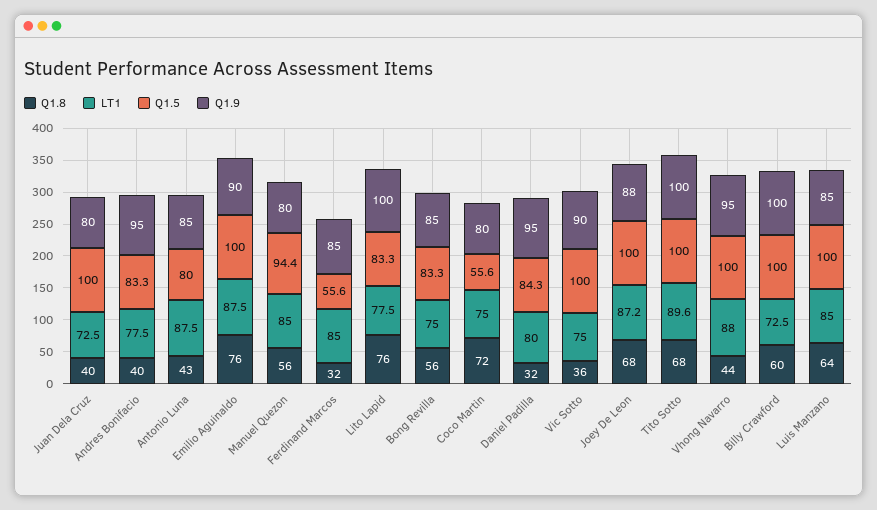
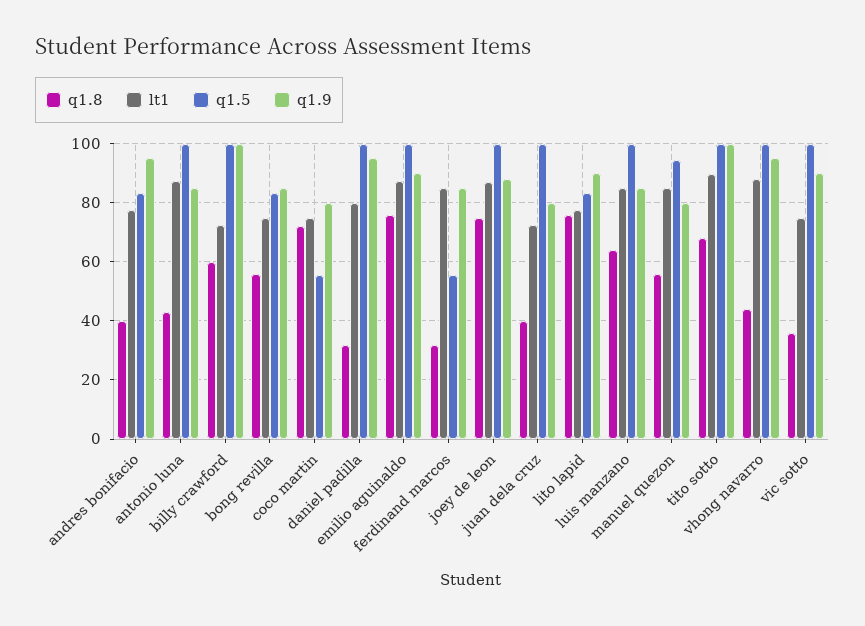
Q1.5, Antonio Luna: 80 -> 100
Q1.9, Lito Lapid: 100 -> 90
Q1.5, Daniel Padilla: 84.3 -> 100
Q1.8, Joey De Leon: 68 -> 75

